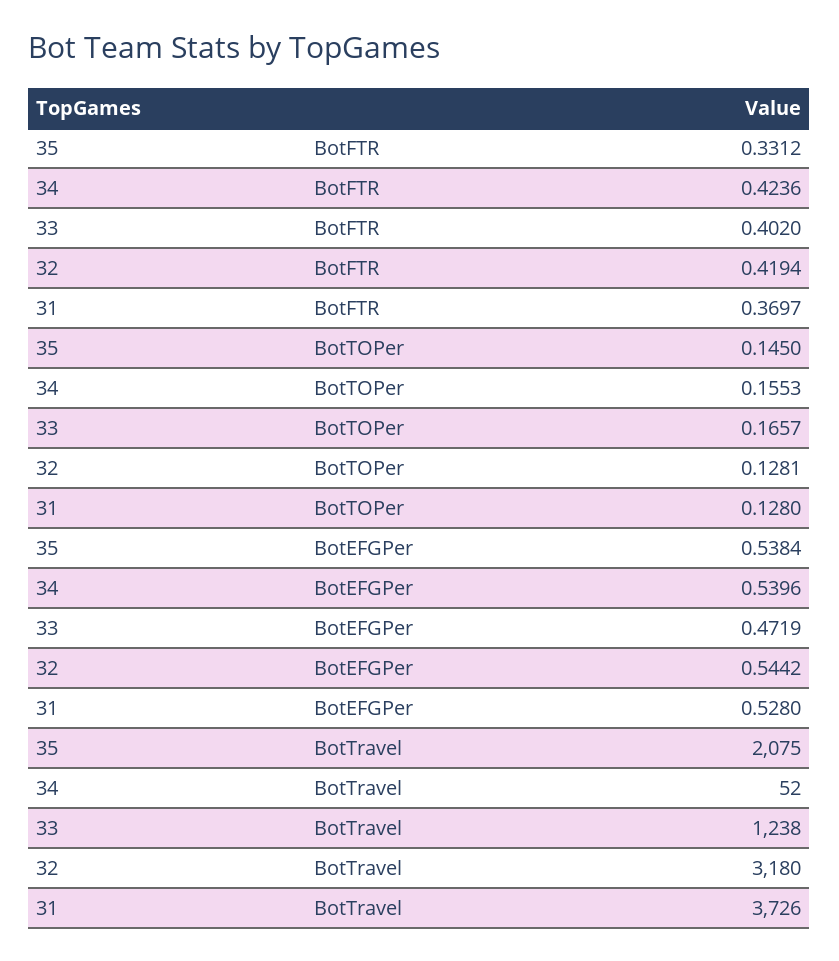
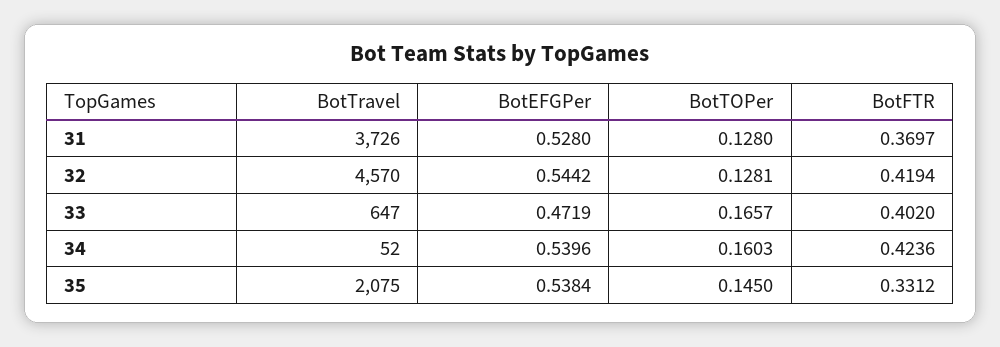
34, BotTOPer: 0.1553 -> 0.1603
33, BotTravel: 1238 -> 647
32, BotTravel: 3180 -> 4570

